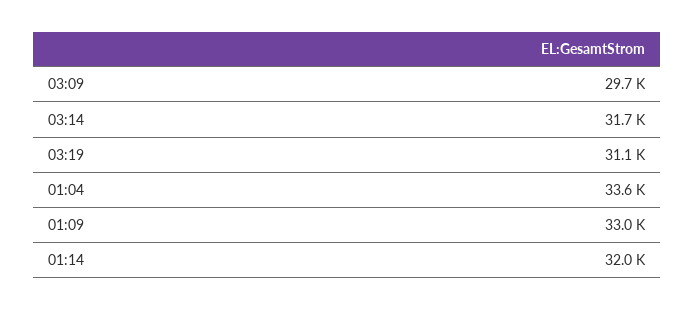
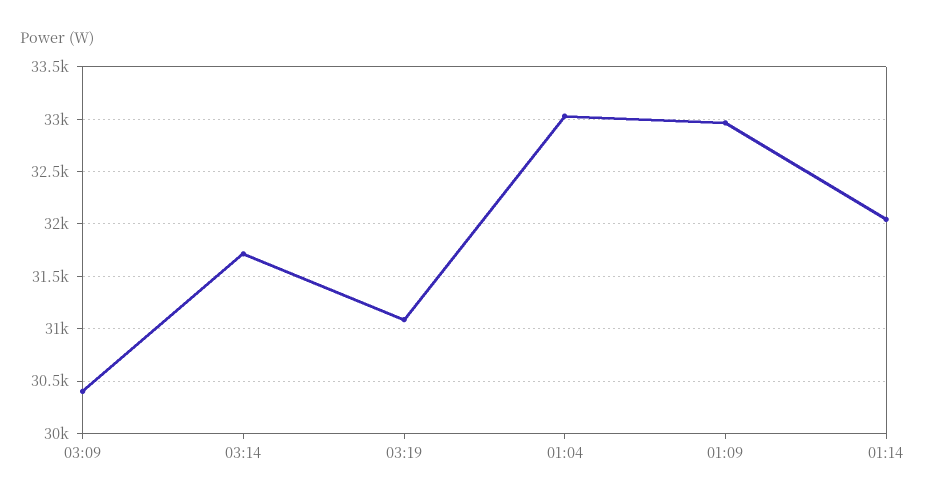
03:09: 29700 -> 30400
01:04: 33600 -> 33000

